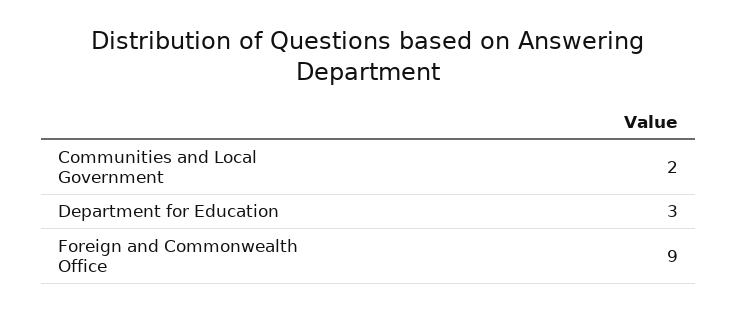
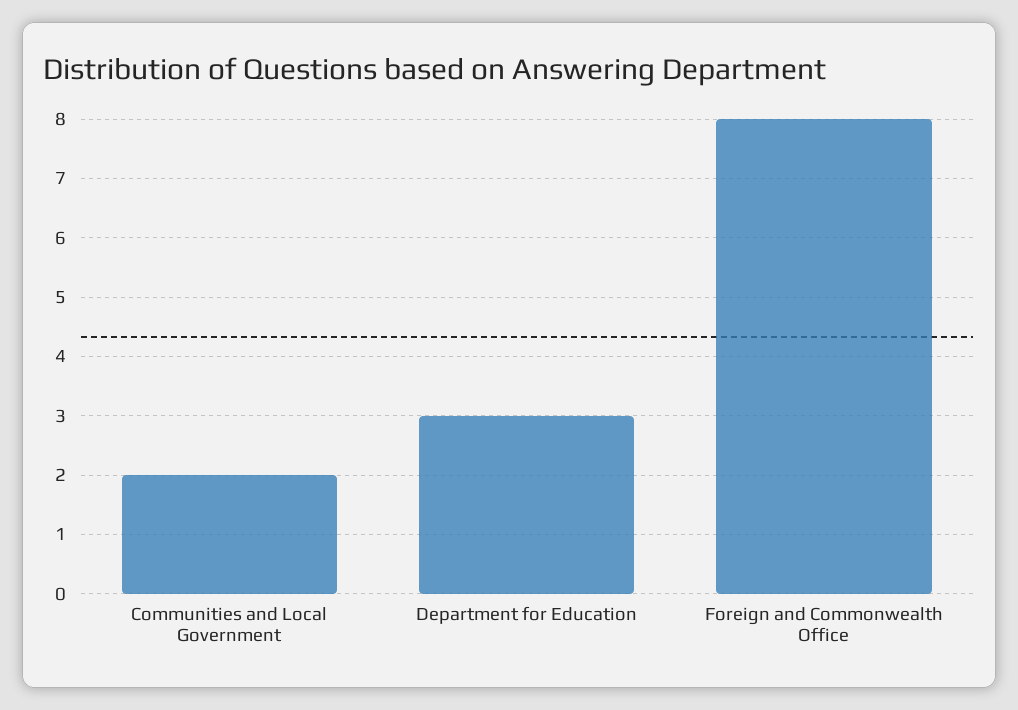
Foreign and Commonwealth Office: 9 -> 8

